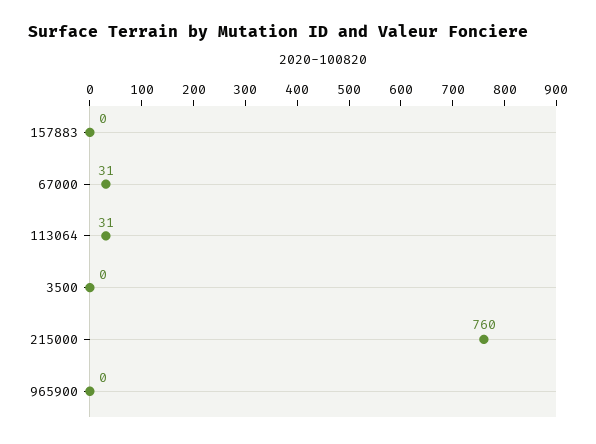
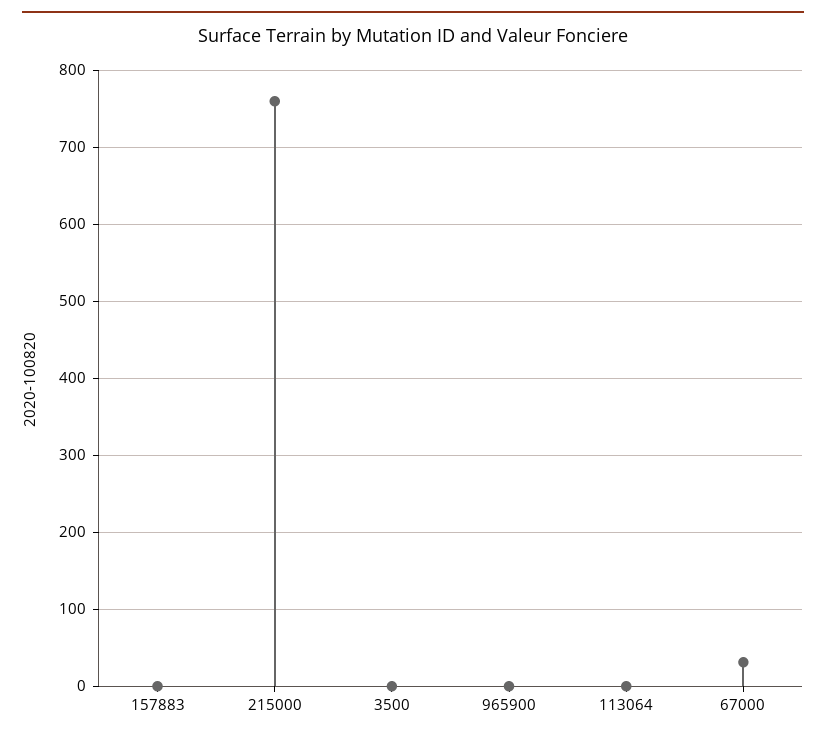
113064: 31 -> 0

